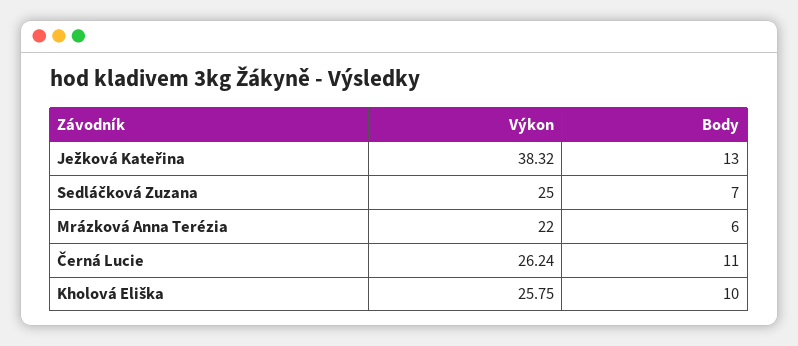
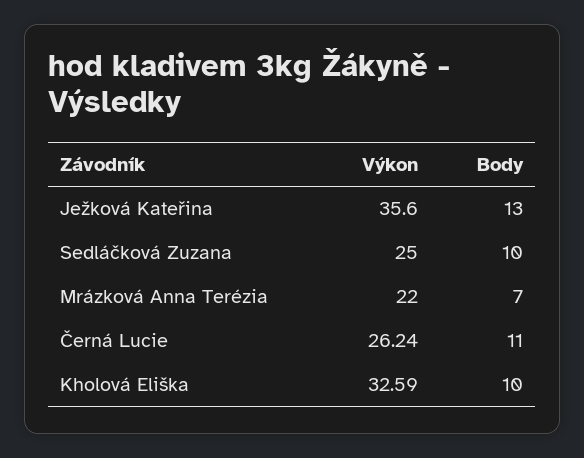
Výkon, Ježková Kateřina: 38.32 -> 35.6
Body, Sedláčková Zuzana: 7 -> 10
Body, Mrázková Anna Terézia: 6 -> 7
Výkon, Kholová Eliška: 25.75 -> 32.59

